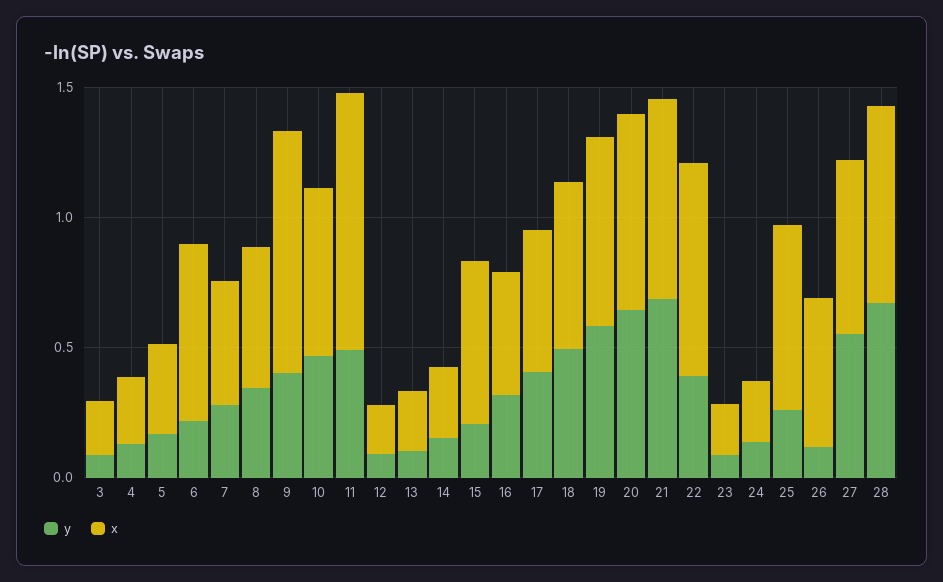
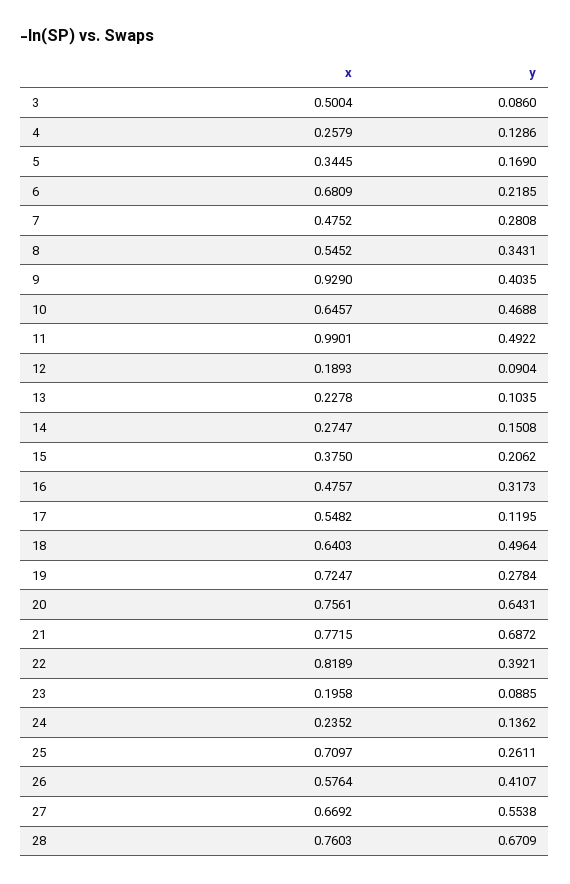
x, 3: 0.2 -> 0.5004
x, 15: 0.6 -> 0.375
y, 17: 0.4 -> 0.1195
y, 19: 0.6 -> 0.2784
y, 26: 0.1 -> 0.4107

